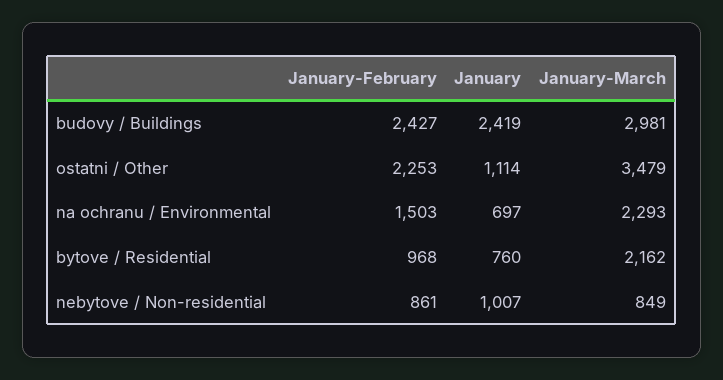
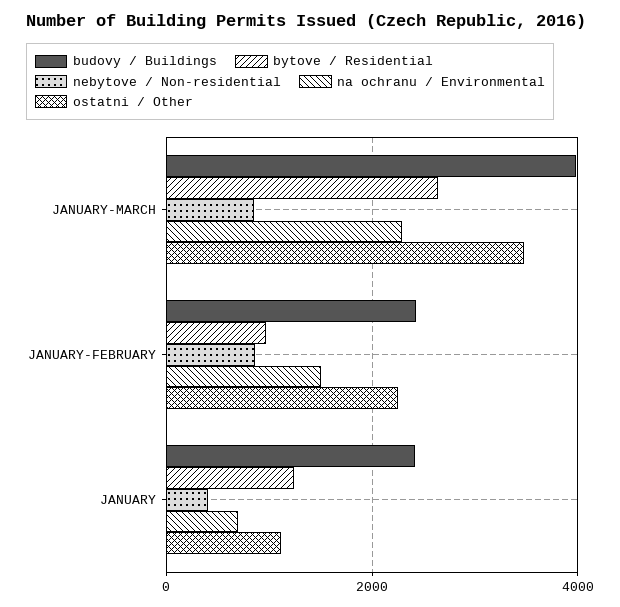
budovy / Buildings, January-March: 2981 -> 4000
bytove / Residential, January: 760 -> 1200
bytove / Residential, January-March: 2162 -> 2600
nebytove / Non-residential, January: 1007 -> 400

